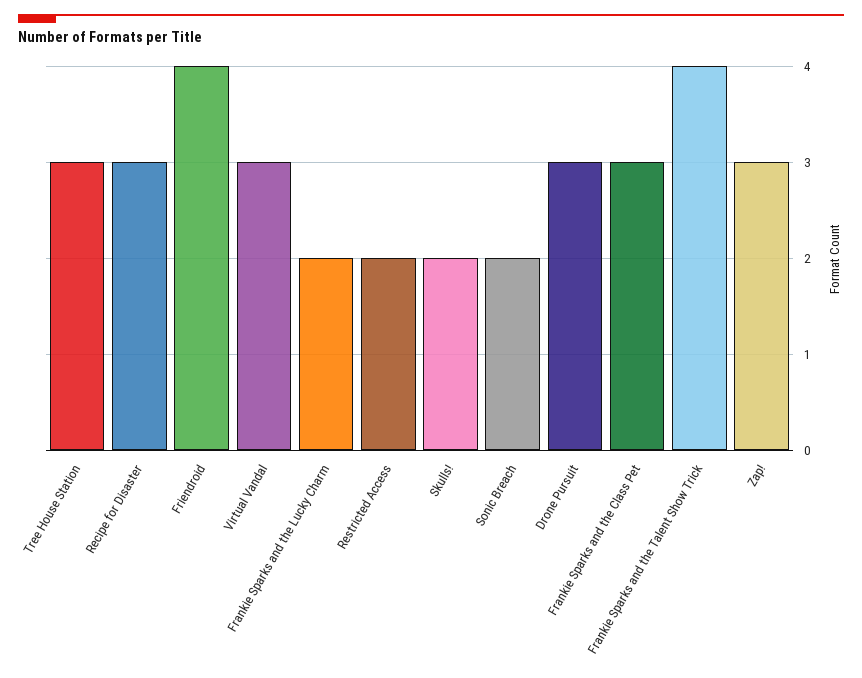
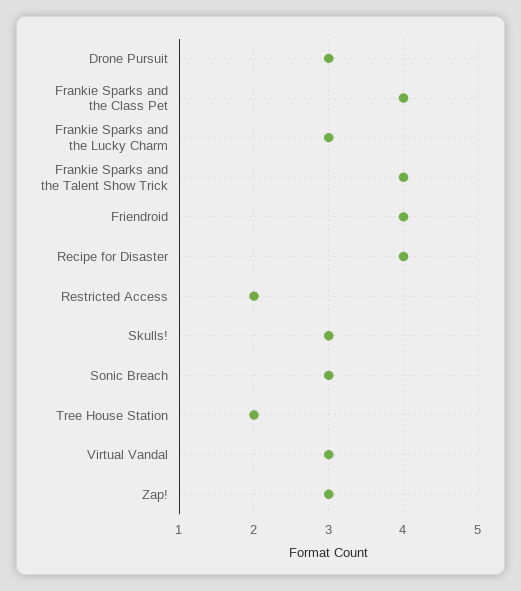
Tree House Station: 3 -> 2
Recipe for Disaster: 3 -> 4
Frankie Sparks and the Lucky Charm: 2 -> 3
Skulls!: 2 -> 3
Sonic Breach: 2 -> 3
Frankie Sparks and the Class Pet: 3 -> 4

